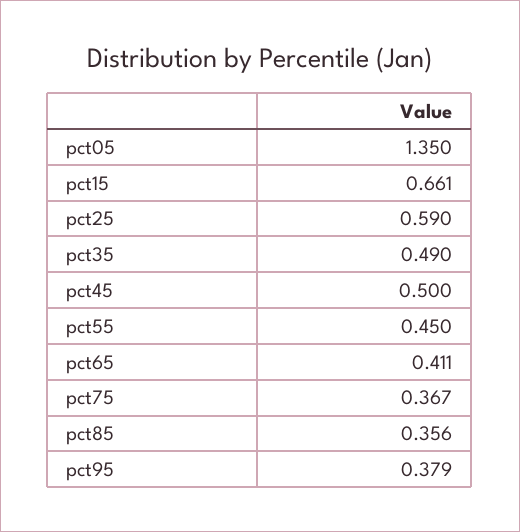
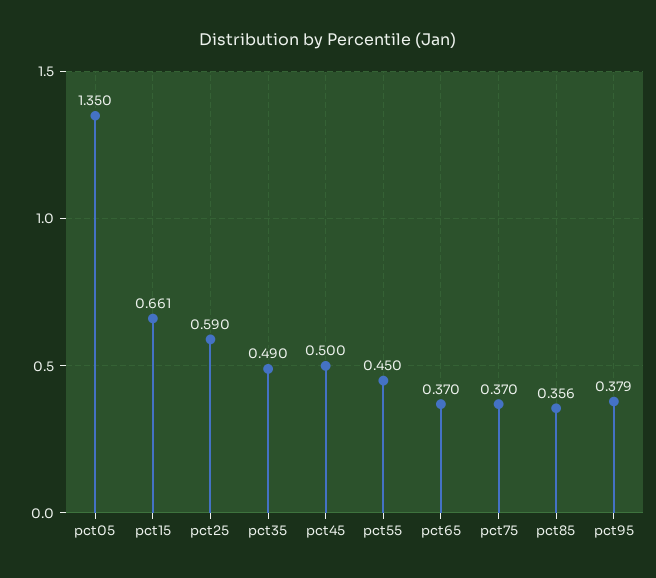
pct65: 0.411 -> 0.37
pct75: 0.367 -> 0.37

